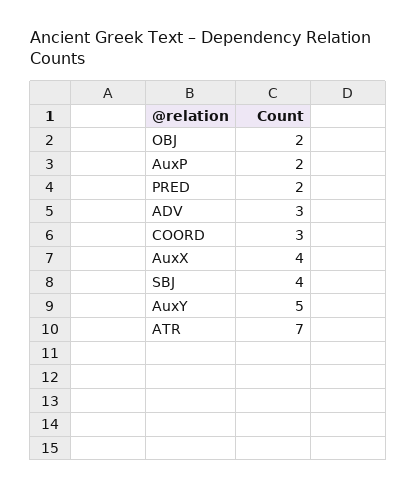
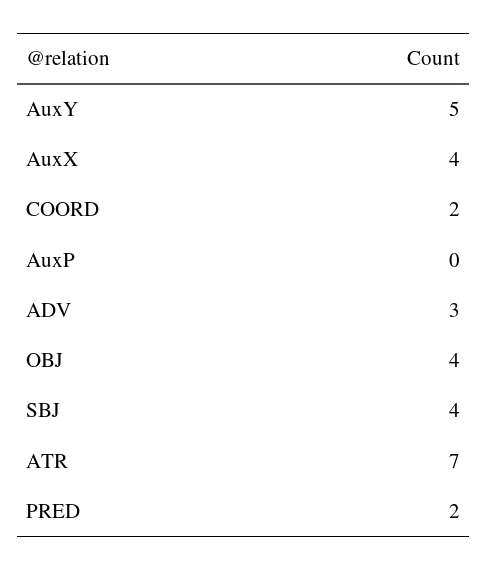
OBJ: 2 -> 4
AuxP: 2 -> 0
COORD: 3 -> 2

